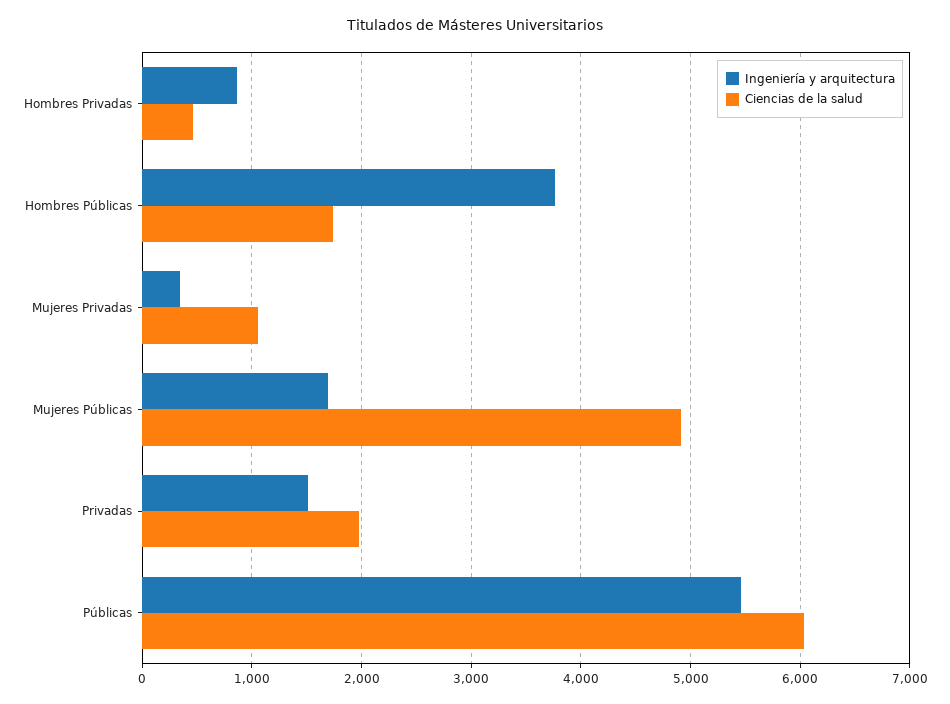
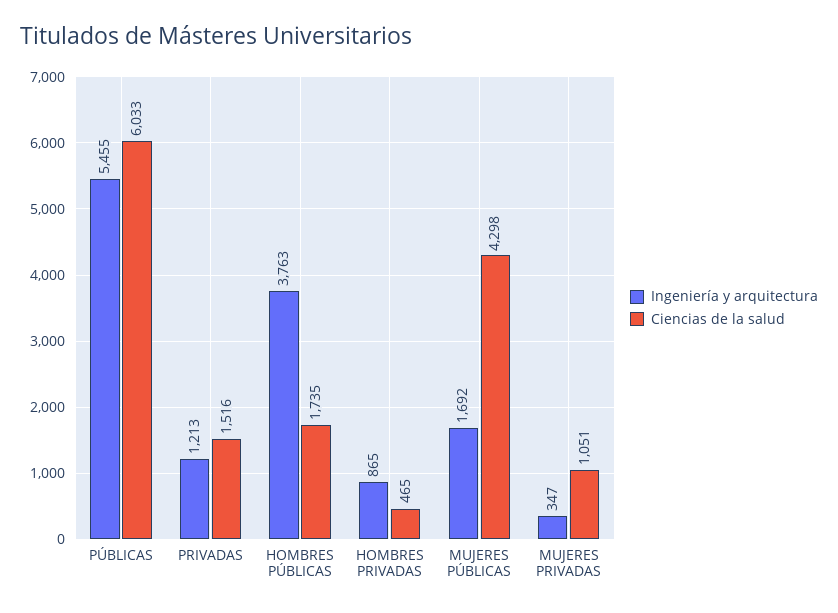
Ciencias de la salud, Mujeres Públicas: 4900 -> 4298
Ingeniería y arquitectura, Privadas: 1500 -> 1213
Ciencias de la salud, Privadas: 2000 -> 1516

